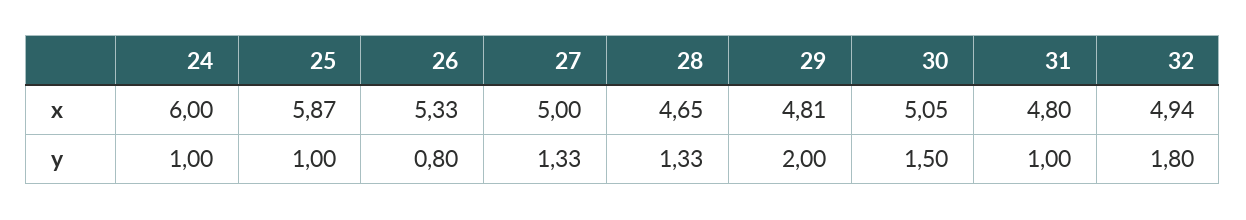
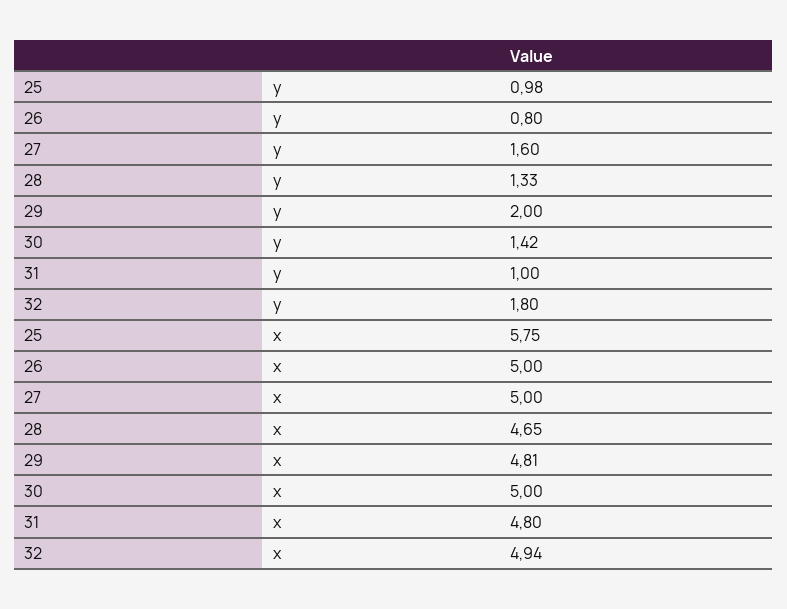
24, x: 6 -> none
25, x: 5.87 -> 5.75
26, x: 5.33 -> 5
30, x: 5.05 -> 5
24, y: 1 -> none
25, y: 1 -> 0.98
27, y: 1.33 -> 1.6
30, y: 1.5 -> 1.42

